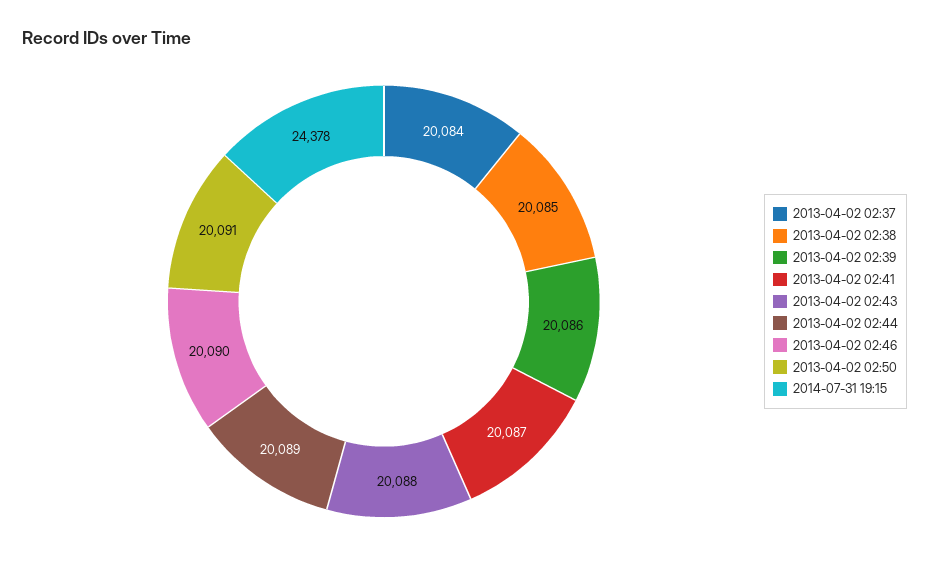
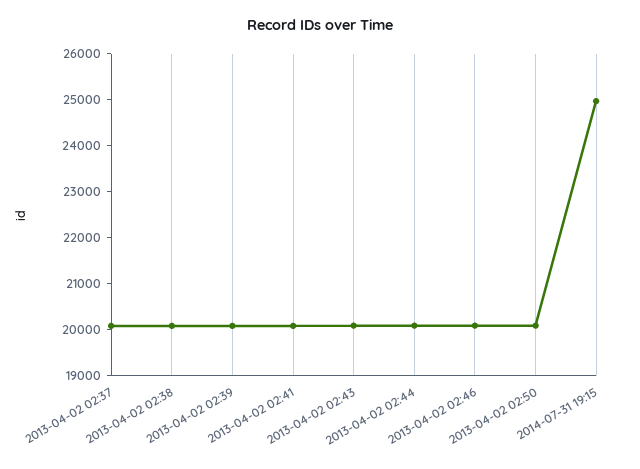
2014-07-31 19:15: 24378 -> 25000

